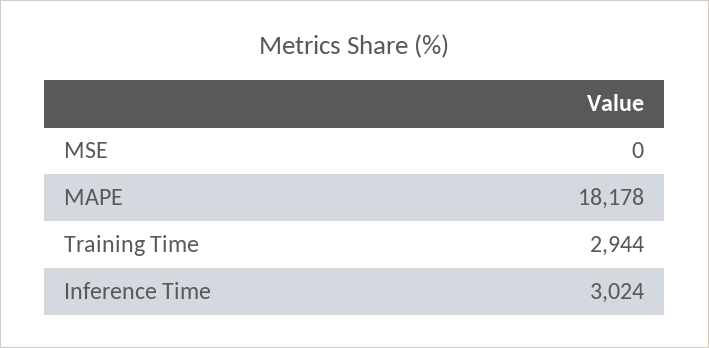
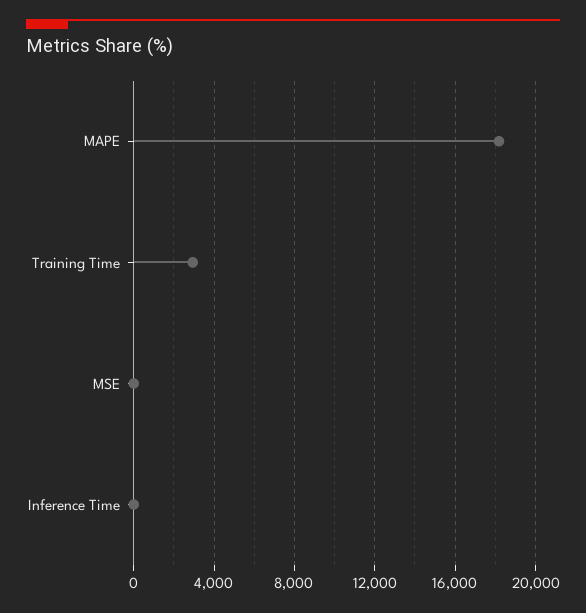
Inference Time: 3024 -> 0

